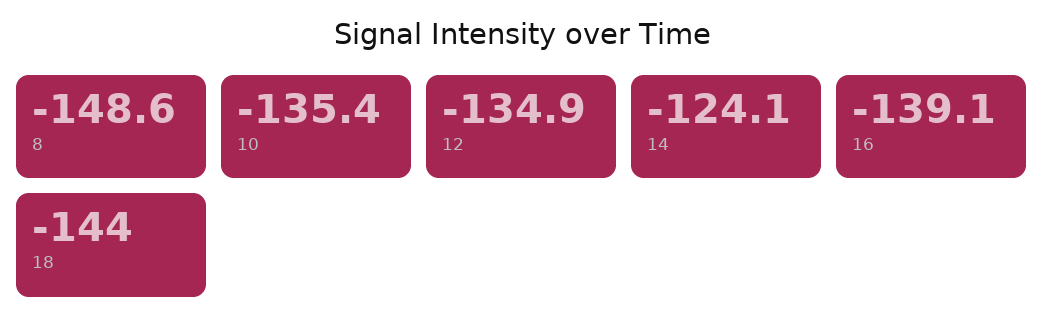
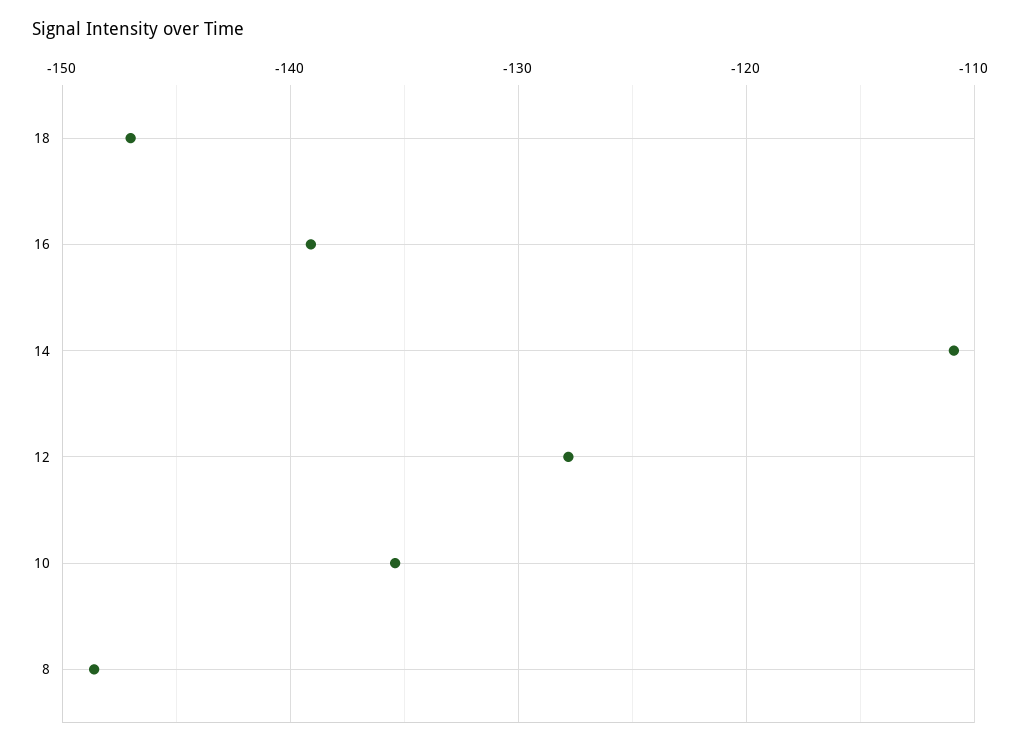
12: -134.9 -> -128
14: -124.1 -> -111
18: -144 -> -147

